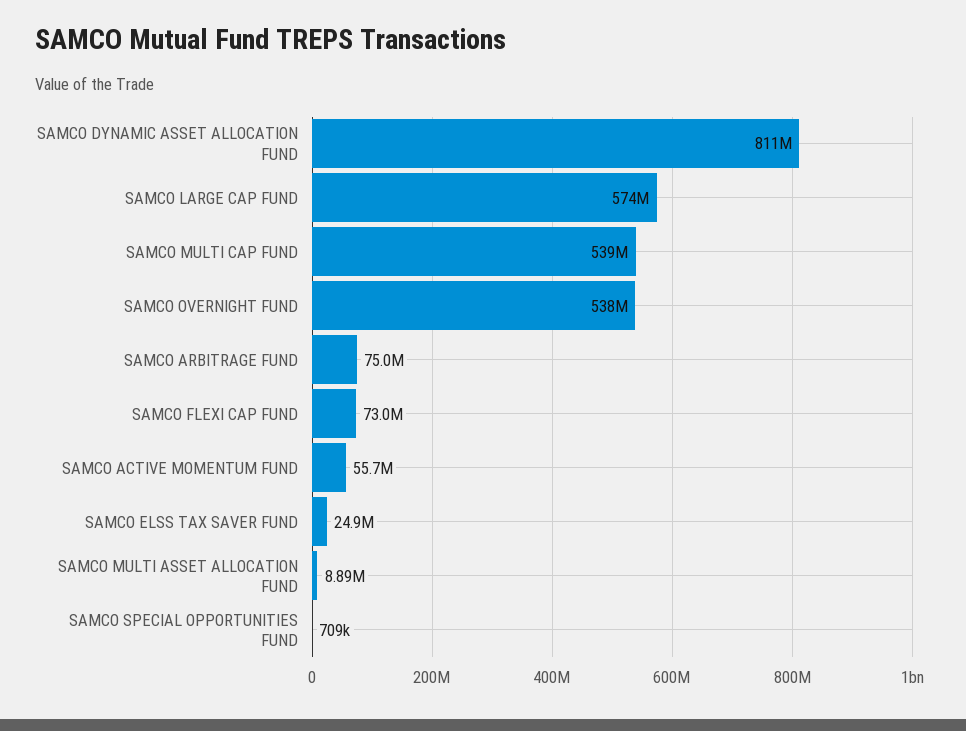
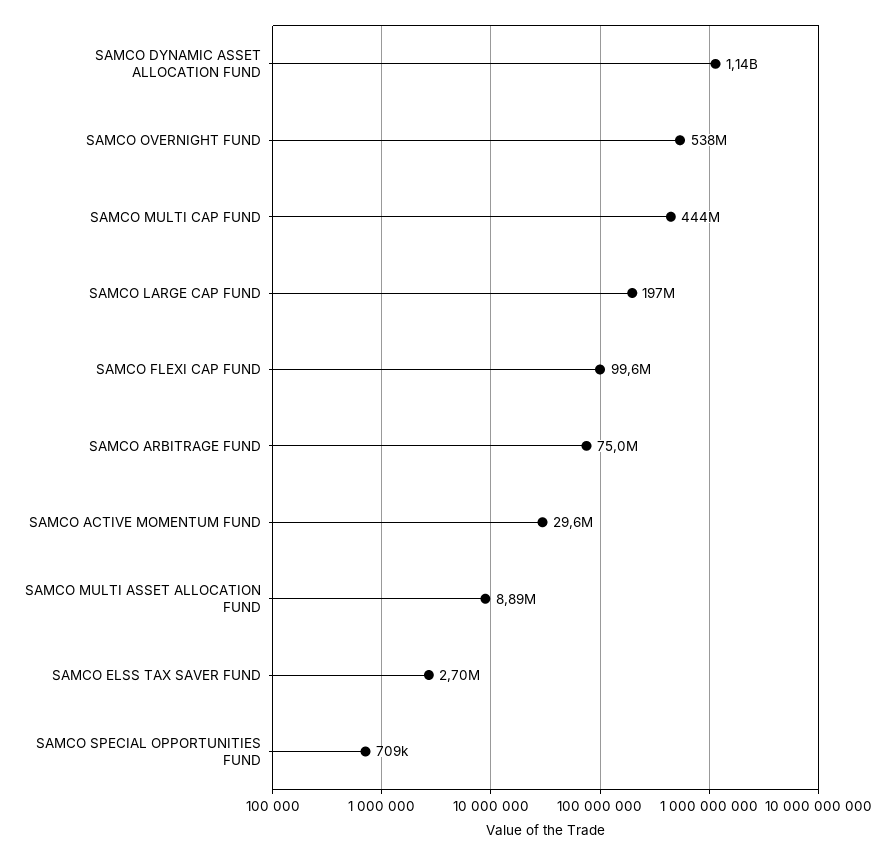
SAMCO DYNAMIC ASSET ALLOCATION FUND: 811000000 -> 1140000000
SAMCO LARGE CAP FUND: 574000000 -> 197000000
SAMCO MULTI CAP FUND: 539000000 -> 444000000
SAMCO FLEXI CAP FUND: 73000000 -> 99600000
SAMCO ACTIVE MOMENTUM FUND: 55700000 -> 29600000
SAMCO ELSS TAX SAVER FUND: 24900000 -> 2700000

